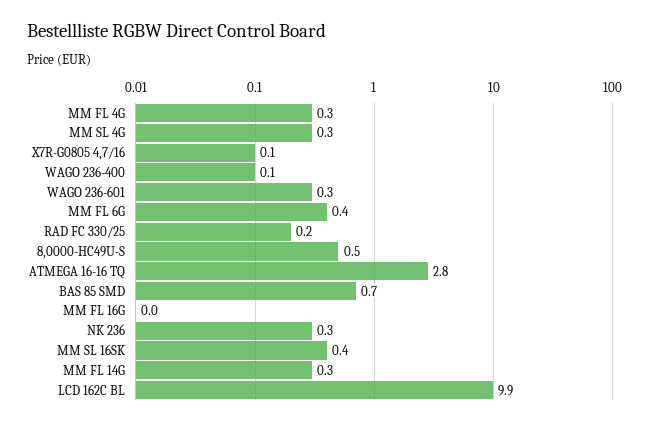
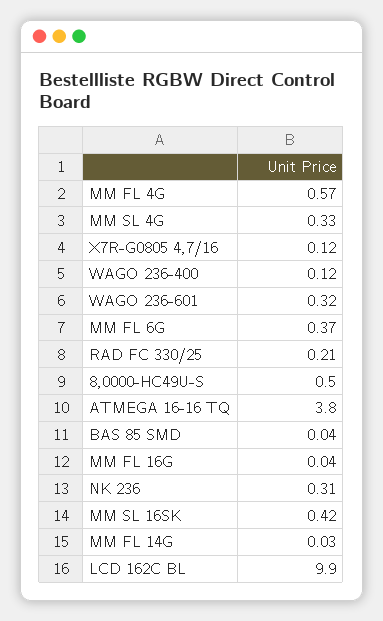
MM FL 4G: 0.3 -> 0.57
ATMEGA 16-16 TQ: 2.8 -> 3.8
BAS 85 SMD: 0.7 -> 0.04
MM FL 14G: 0.3 -> 0.03

